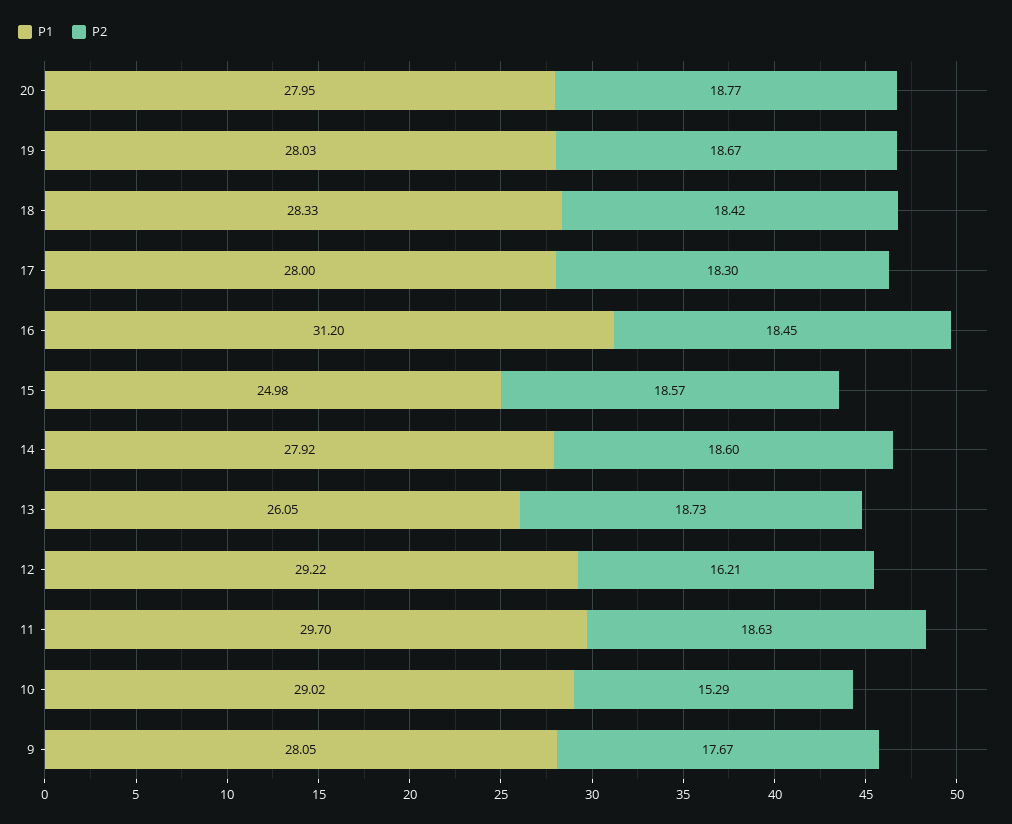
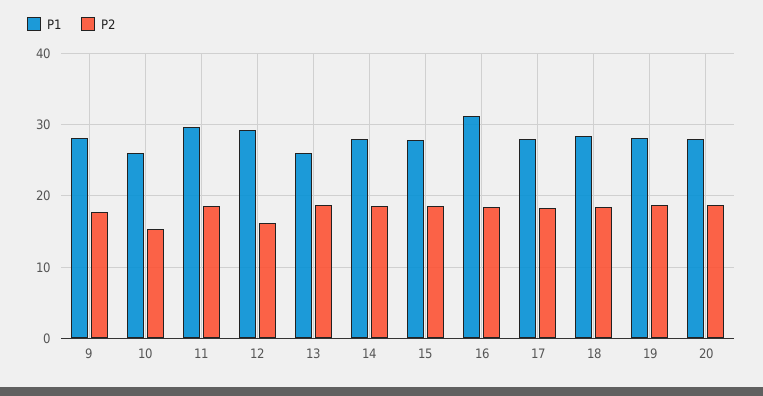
P1, 15: 24.98 -> 28
P1, 10: 29.02 -> 26

